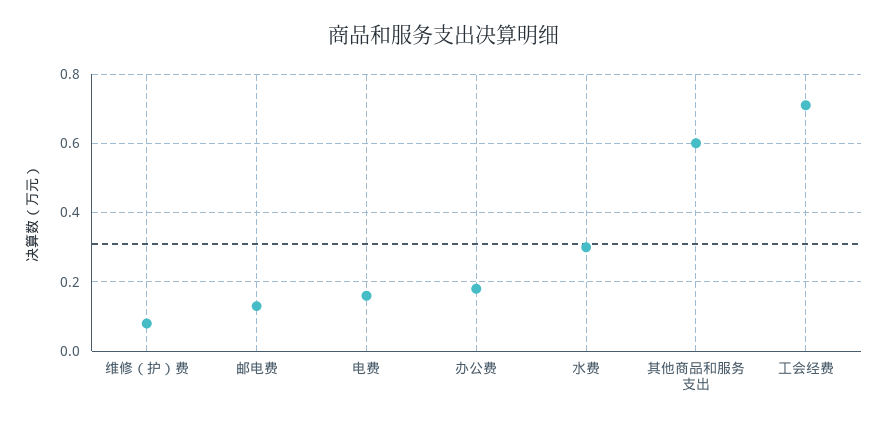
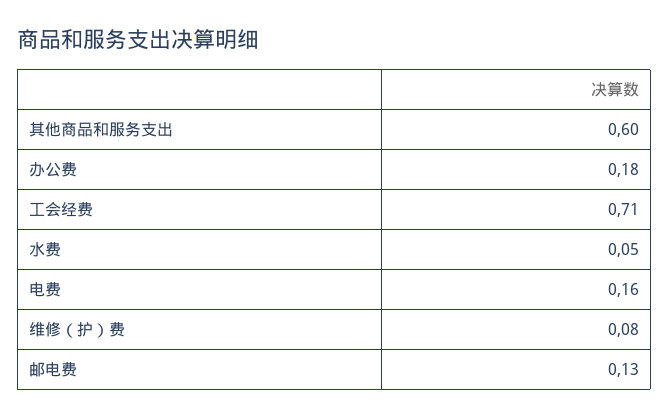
水费: 0.3 -> 0.05

